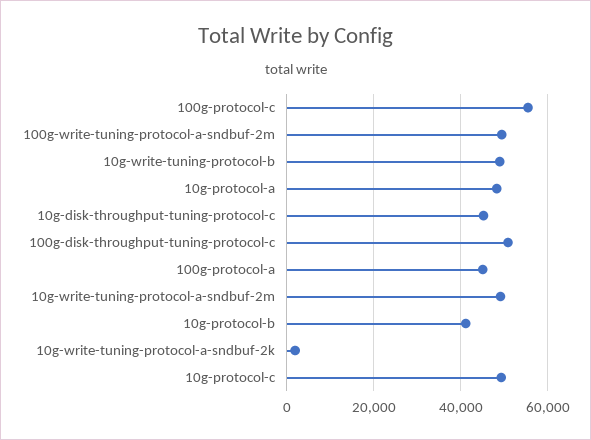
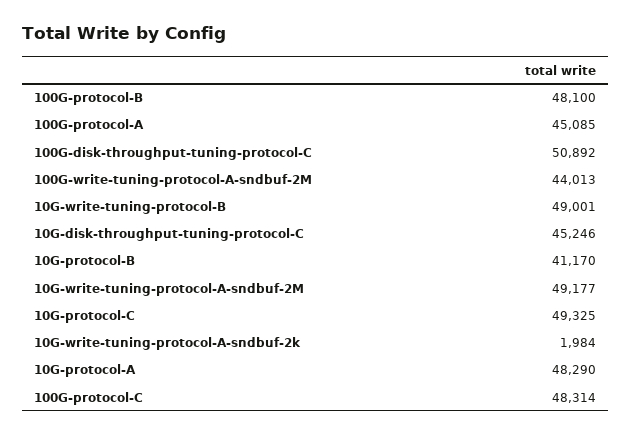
100g-protocol-c: 56000 -> 48314
100g-write-tuning-protocol-a-sndbuf-2m: 50000 -> 44013
100G-protocol-B: none -> 48100

